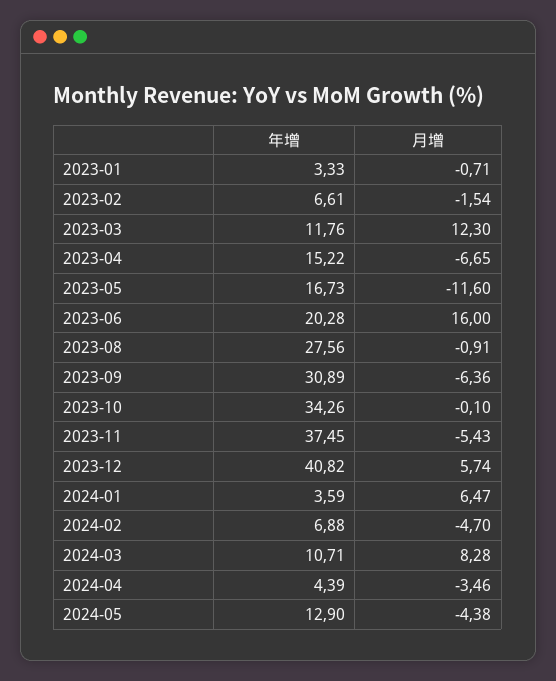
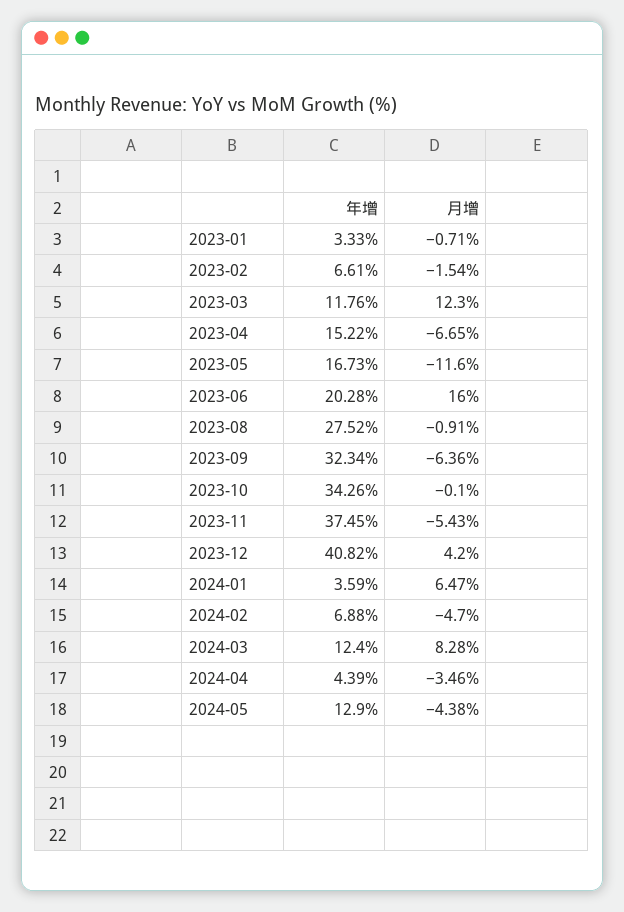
年增, 2023-08: 27.56 -> 27.52
年增, 2023-09: 30.89 -> 32.34
月增, 2023-12: 5.74 -> 4.2
年增, 2024-03: 10.71 -> 12.4

